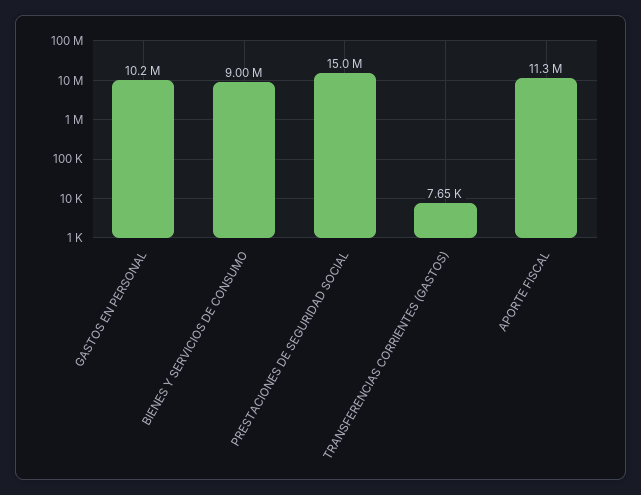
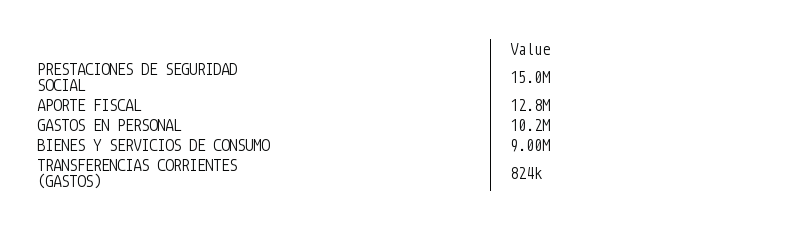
TRANSFERENCIAS CORRIENTES (GASTOS): 7650 -> 824000
APORTE FISCAL: 11300000 -> 12800000

